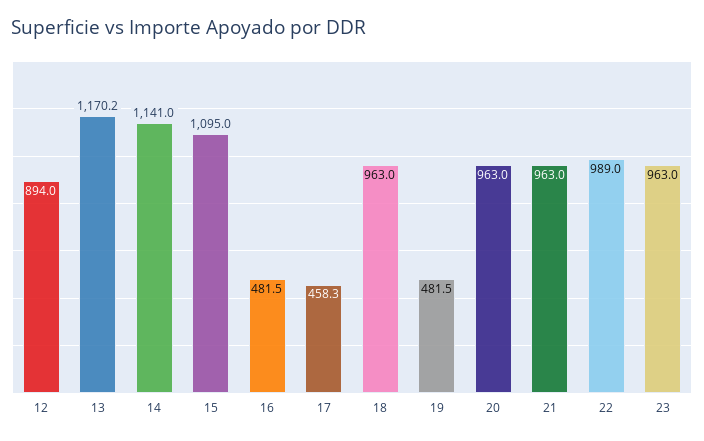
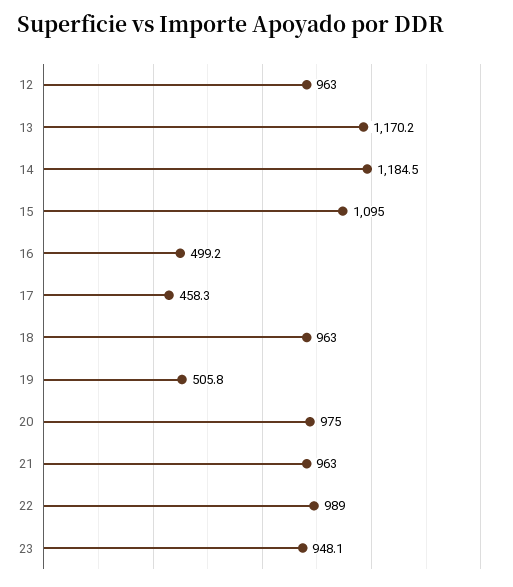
12: 894 -> 963
14: 1141 -> 1184.5
16: 481.5 -> 499.2
19: 481.5 -> 505.8
20: 963 -> 975
23: 963 -> 948.1

